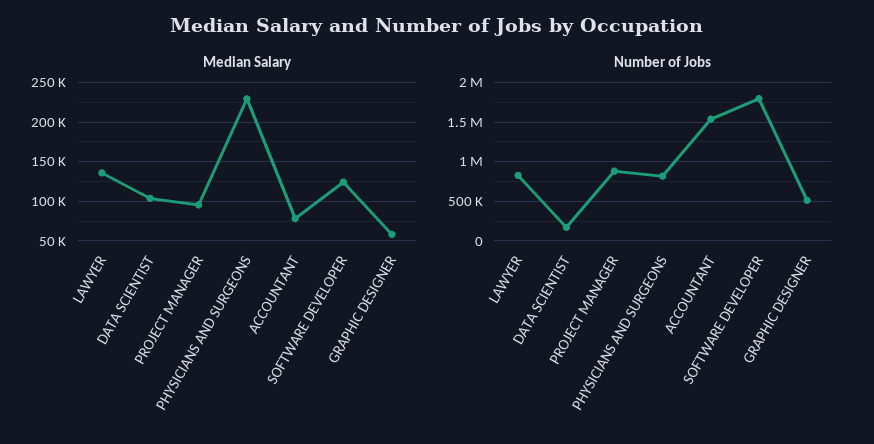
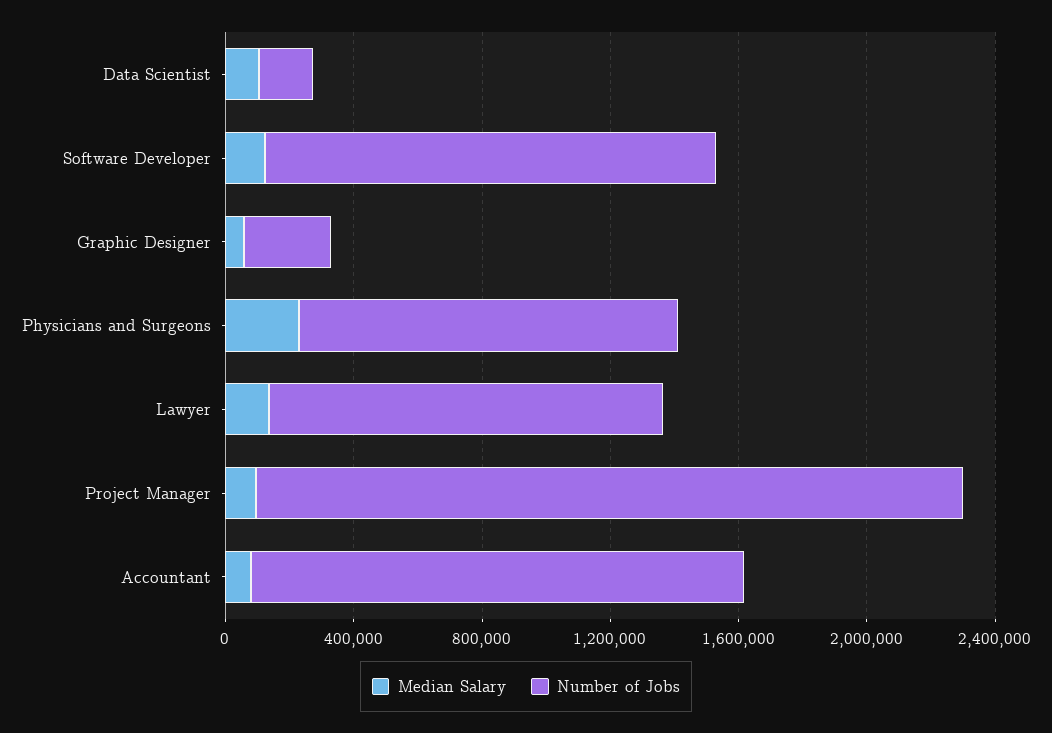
Number of Jobs, LAWYER: 800000 -> 1200000
Number of Jobs, PROJECT MANAGER: 900000 -> 2200000
Number of Jobs, PHYSICIANS AND SURGEONS: 800000 -> 1200000
Number of Jobs, SOFTWARE DEVELOPER: 1800000 -> 1400000
Number of Jobs, GRAPHIC DESIGNER: 500000 -> 300000

